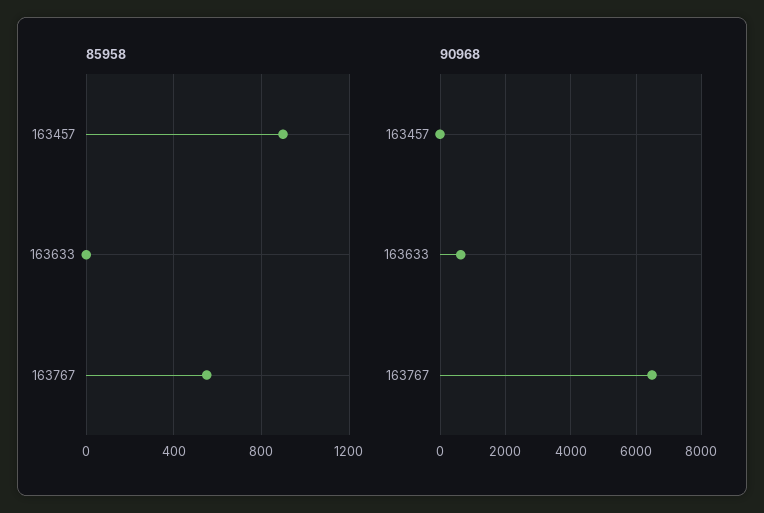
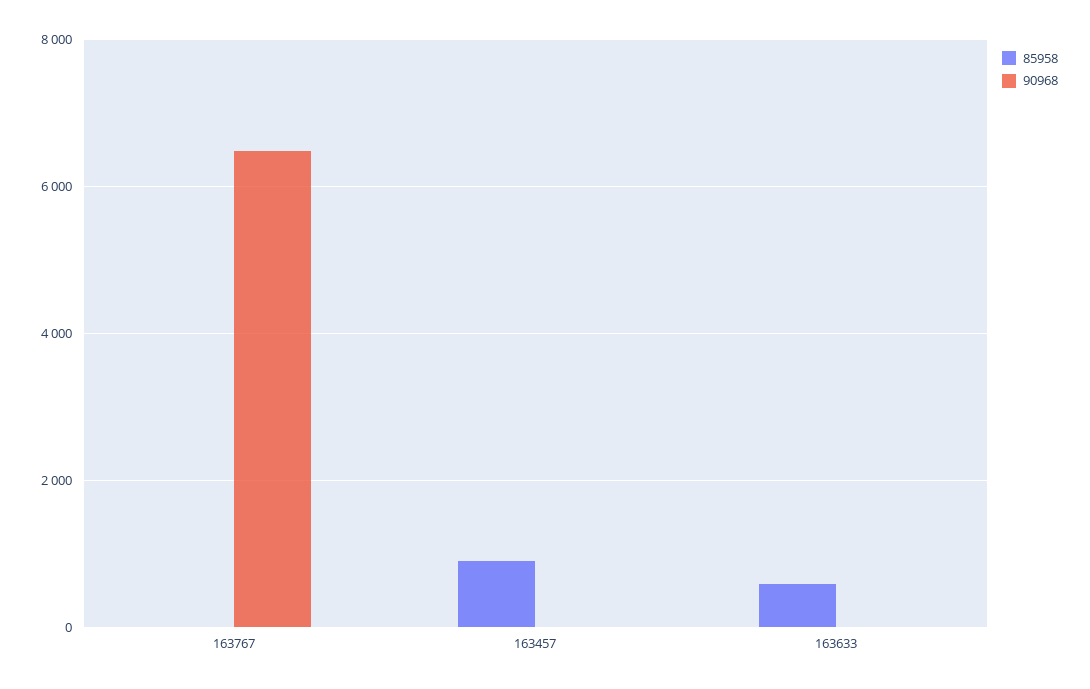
85958, 163633: 0 -> 600
85958, 163767: 550 -> 0
90968, 163633: 600 -> 0

